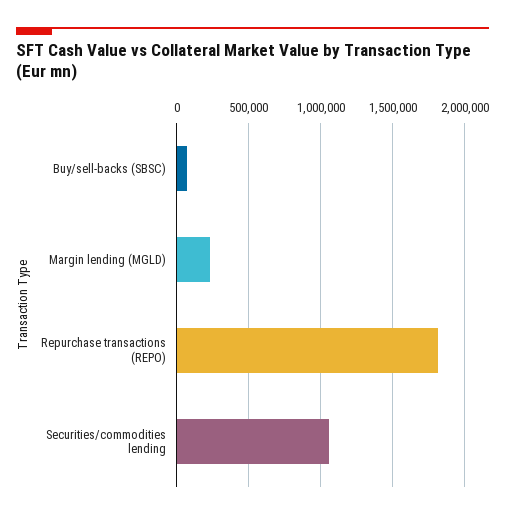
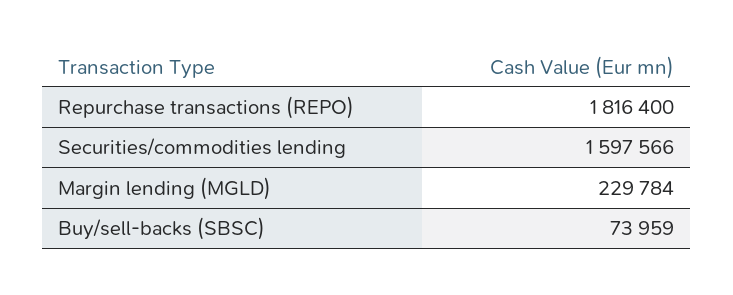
Securities/commodities lending: 1050000 -> 1597566

